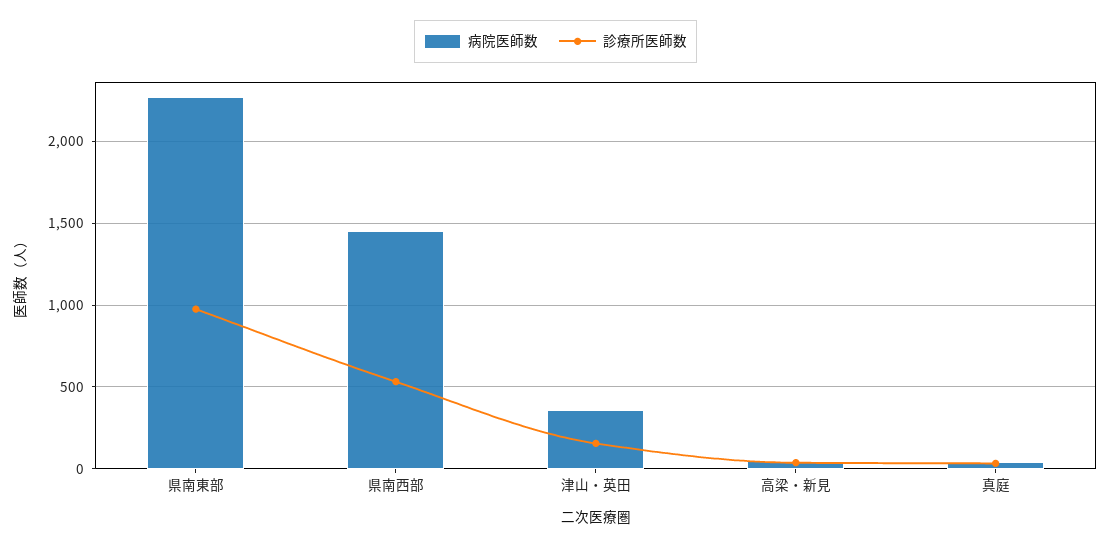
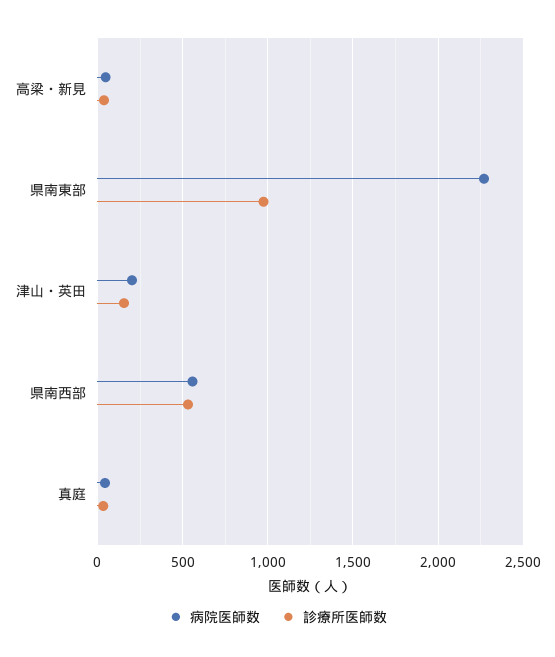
病院医師数, 県南西部: 1450 -> 550
病院医師数, 津山・英田: 350 -> 200

